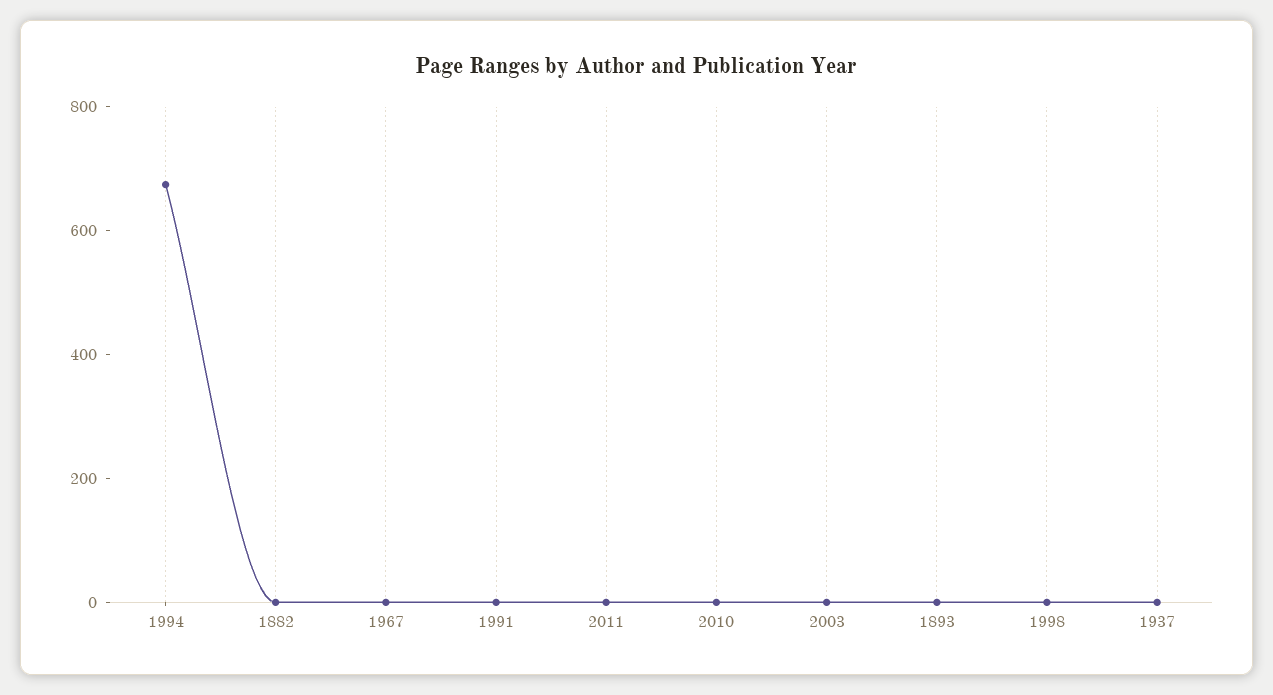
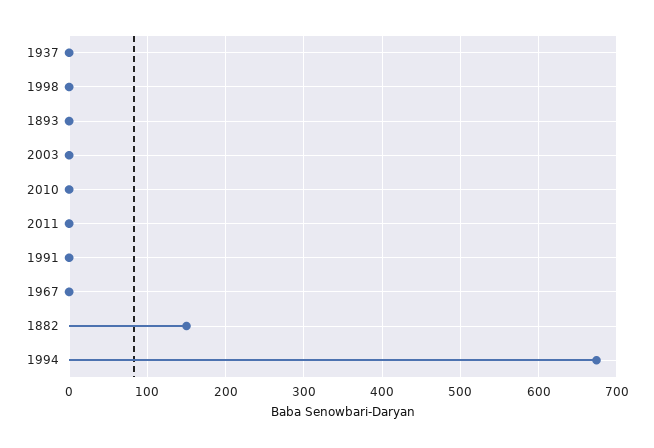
1882: 0 -> 150

